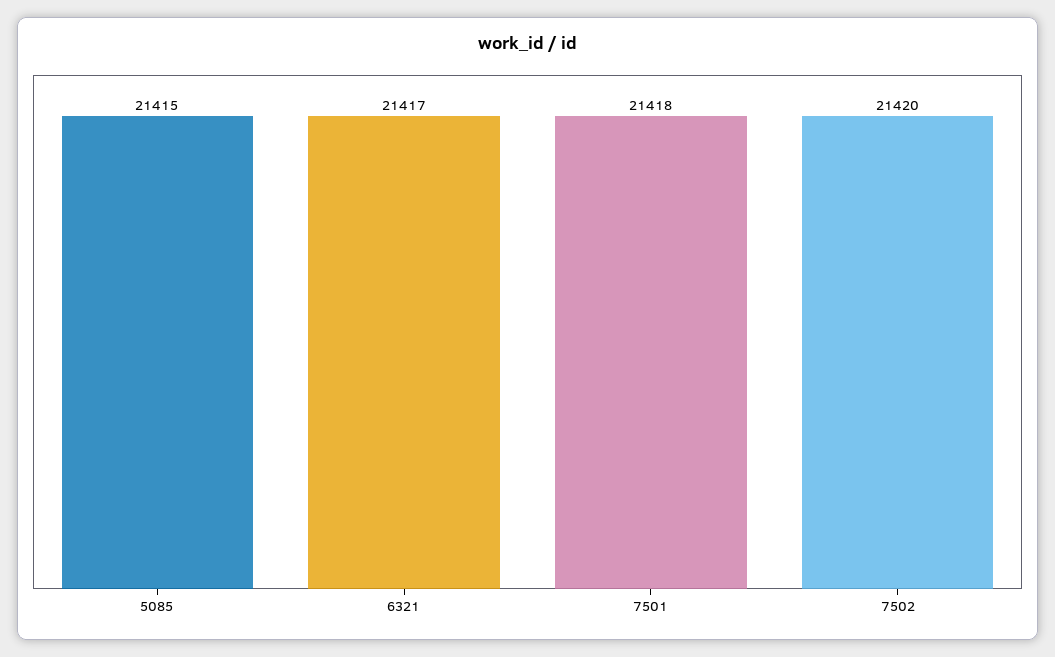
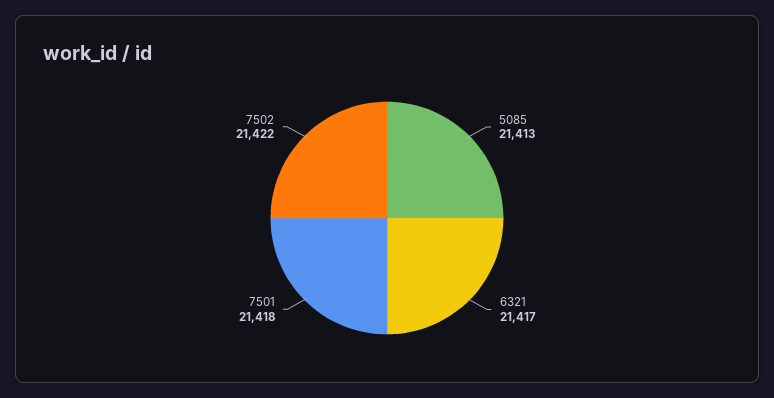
5085: 21415 -> 21413
7502: 21420 -> 21422

